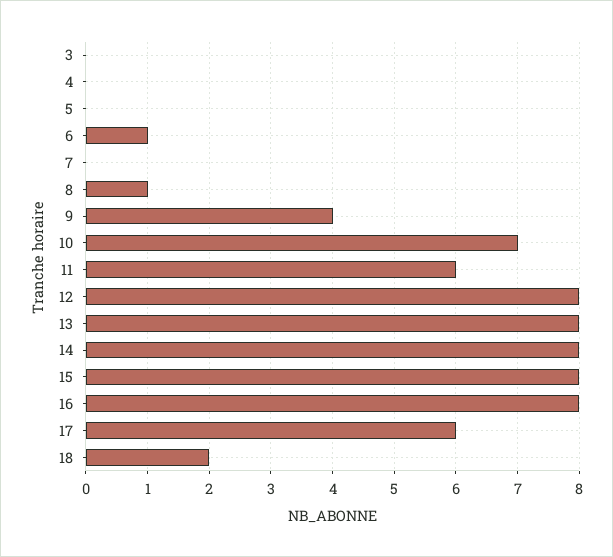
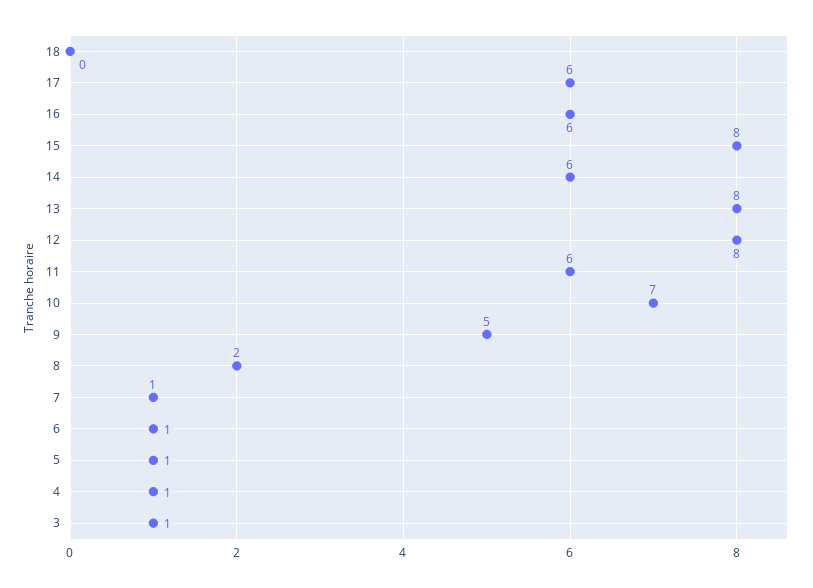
3: 0 -> 1
4: 0 -> 1
5: 0 -> 1
7: 0 -> 1
8: 1 -> 2
9: 4 -> 5
14: 8 -> 6
16: 8 -> 6
18: 2 -> 0

